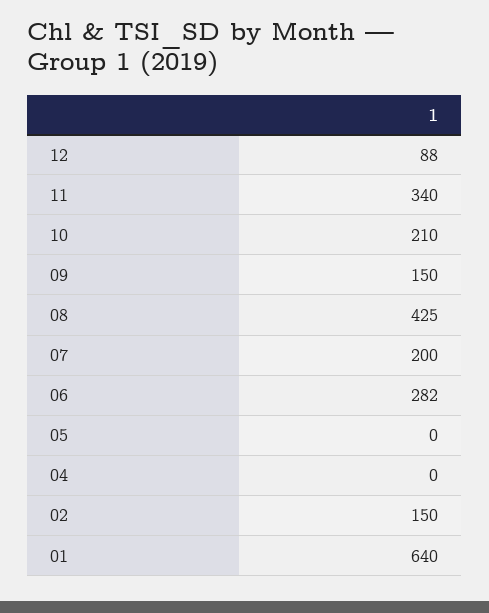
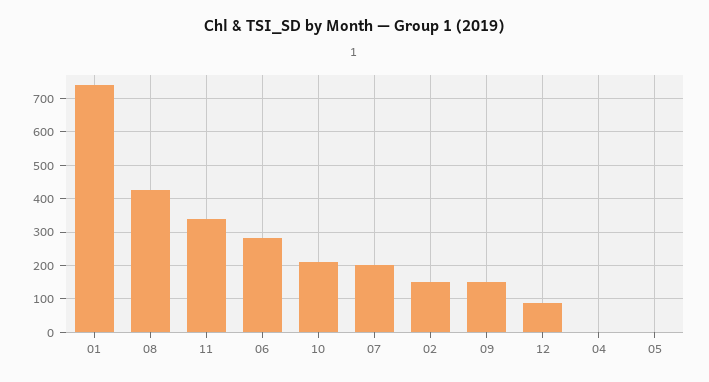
01: 640 -> 740

